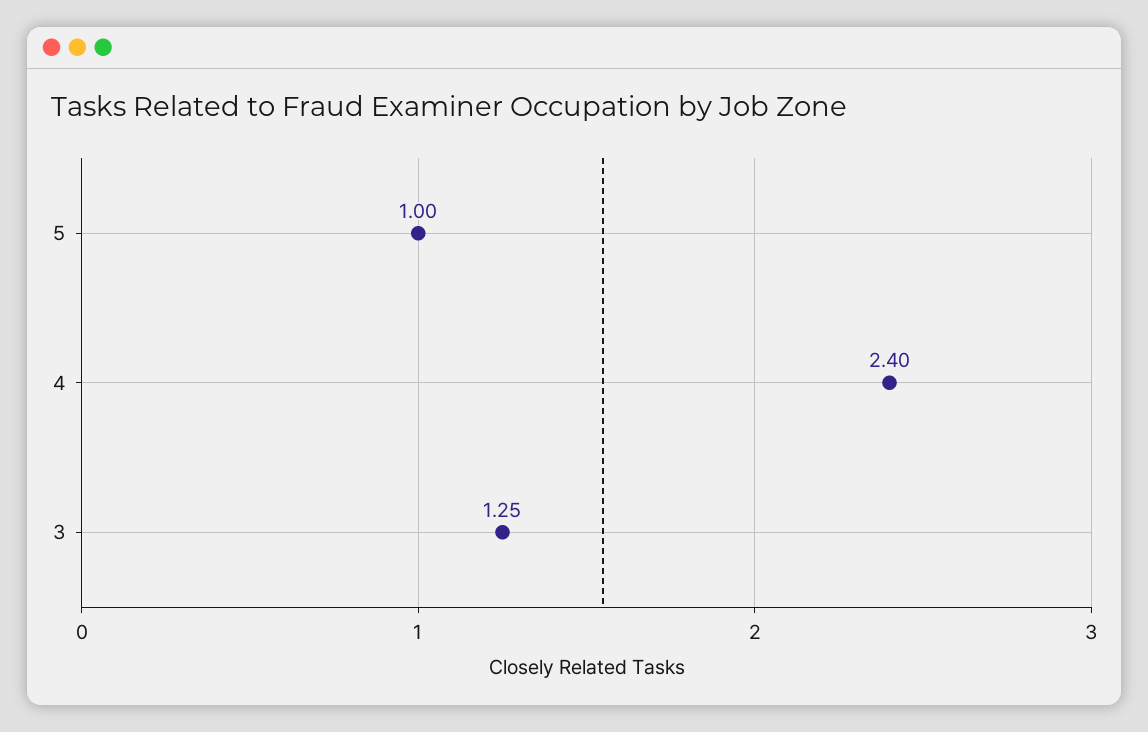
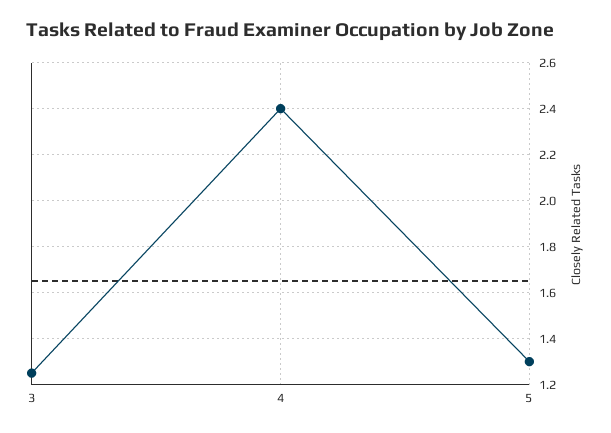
5: 1 -> 1.3

